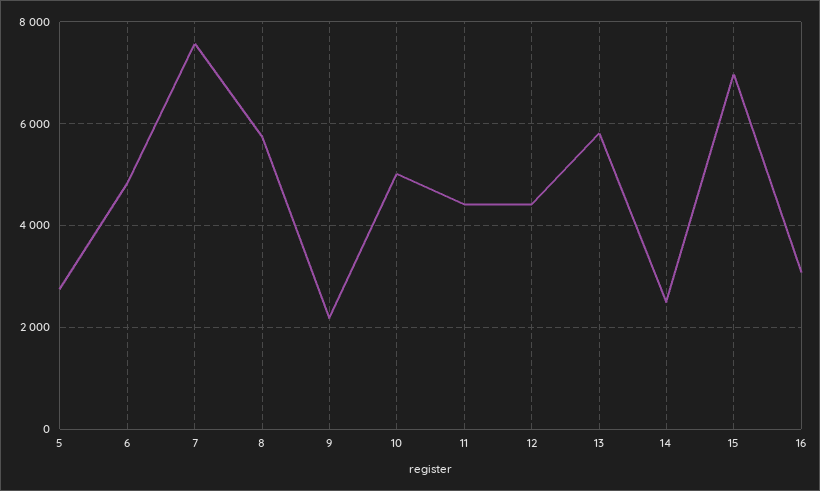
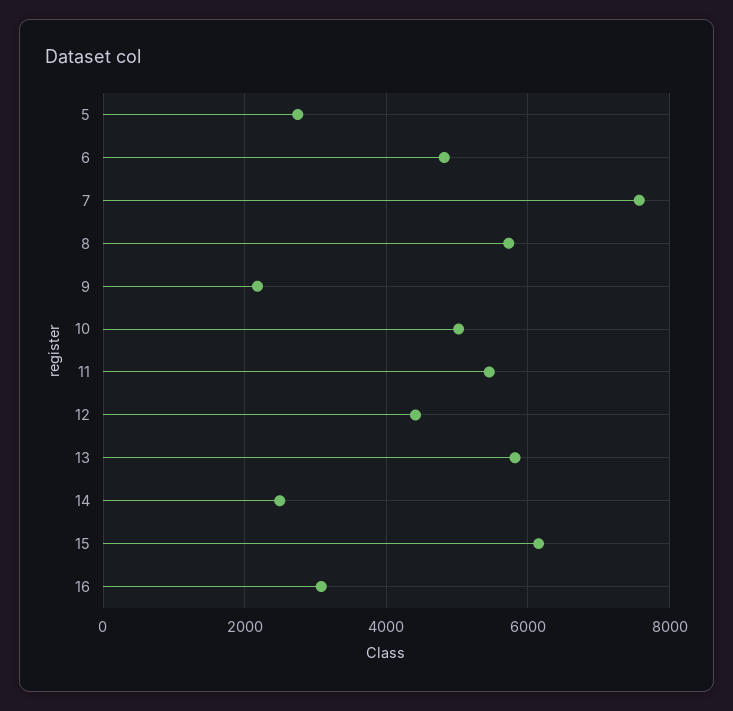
11: 4400 -> 5400
15: 7000 -> 6200

